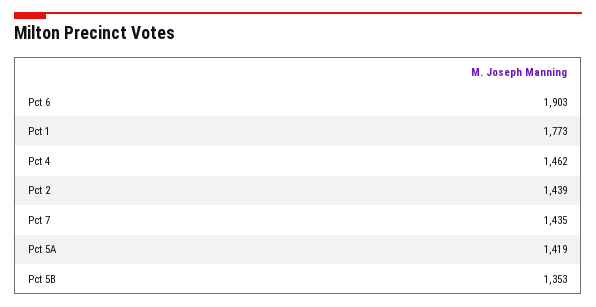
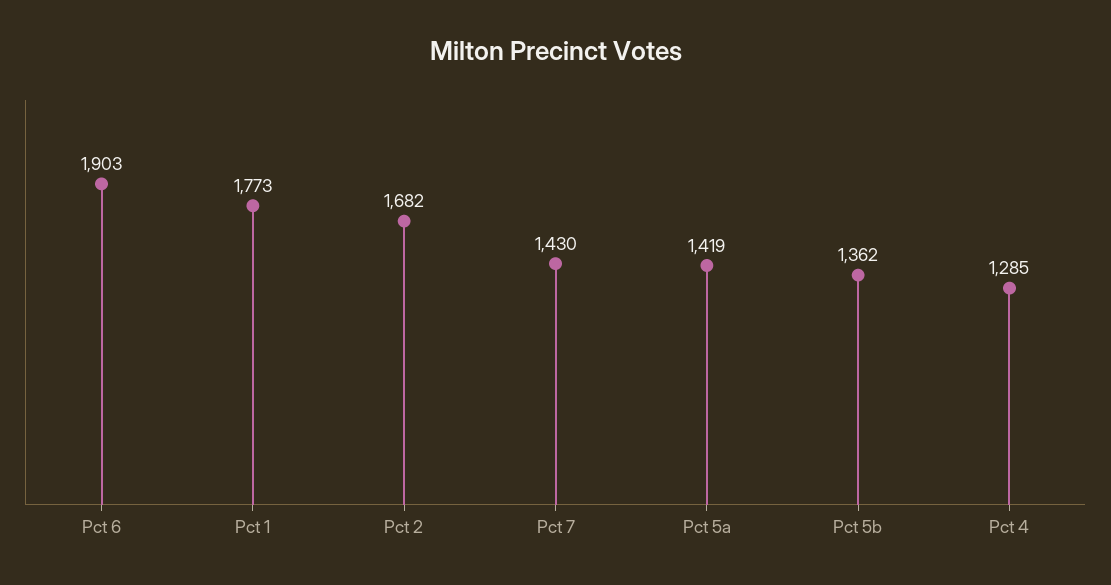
Pct 4: 1462 -> 1285
Pct 2: 1439 -> 1682
Pct 7: 1435 -> 1430
Pct 5B: 1353 -> 1362

